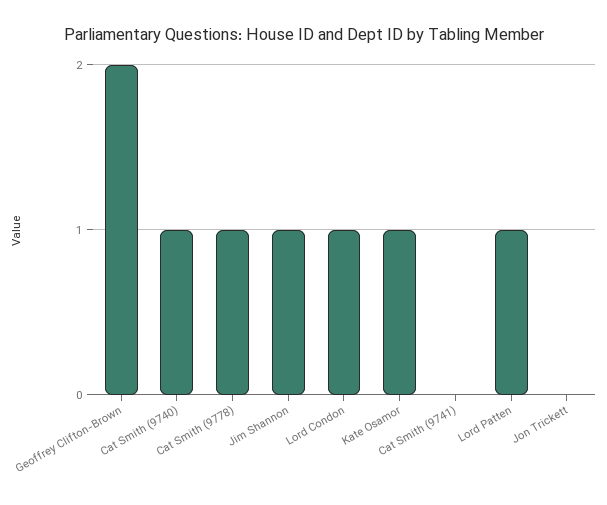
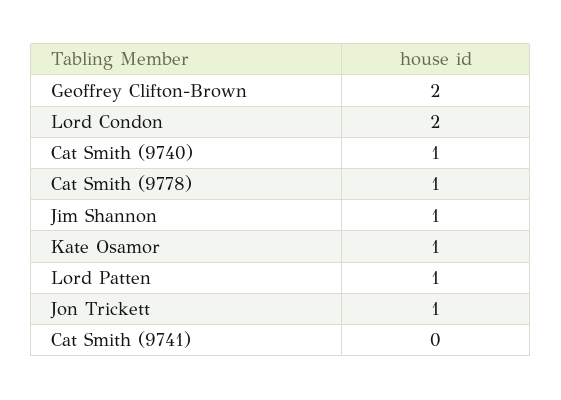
Lord Condon: 1 -> 2
Jon Trickett: 0 -> 1

